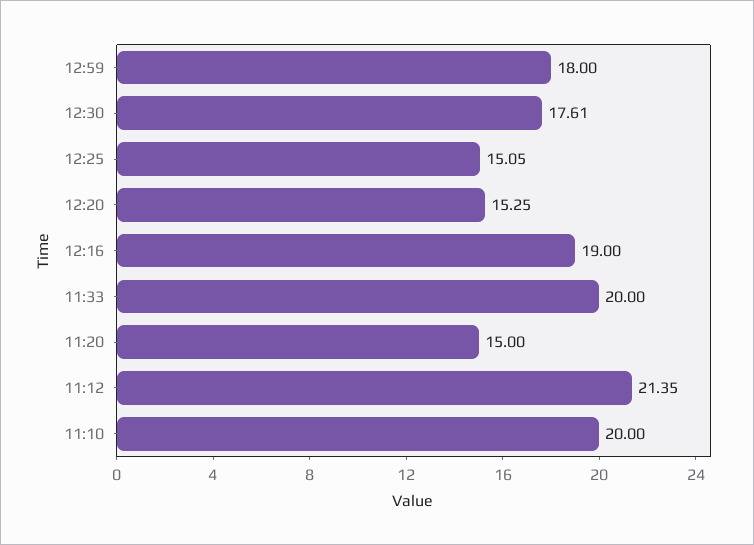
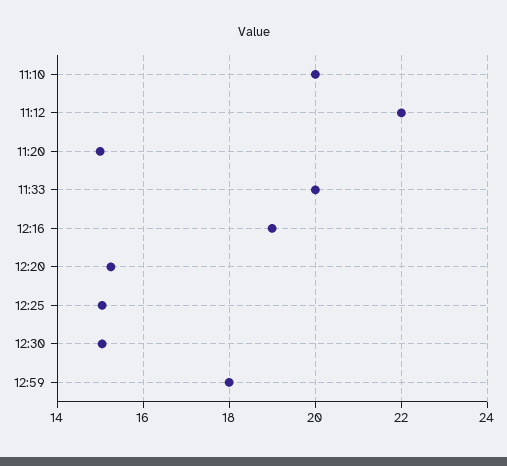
12:30: 17.61 -> 15
11:12: 21.35 -> 22

